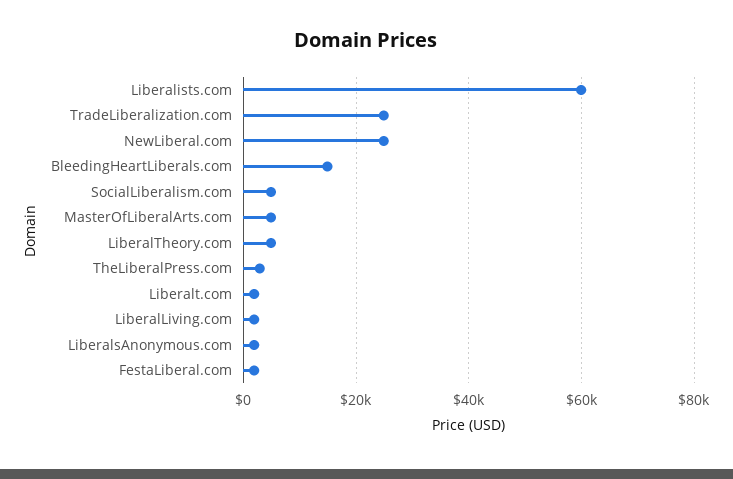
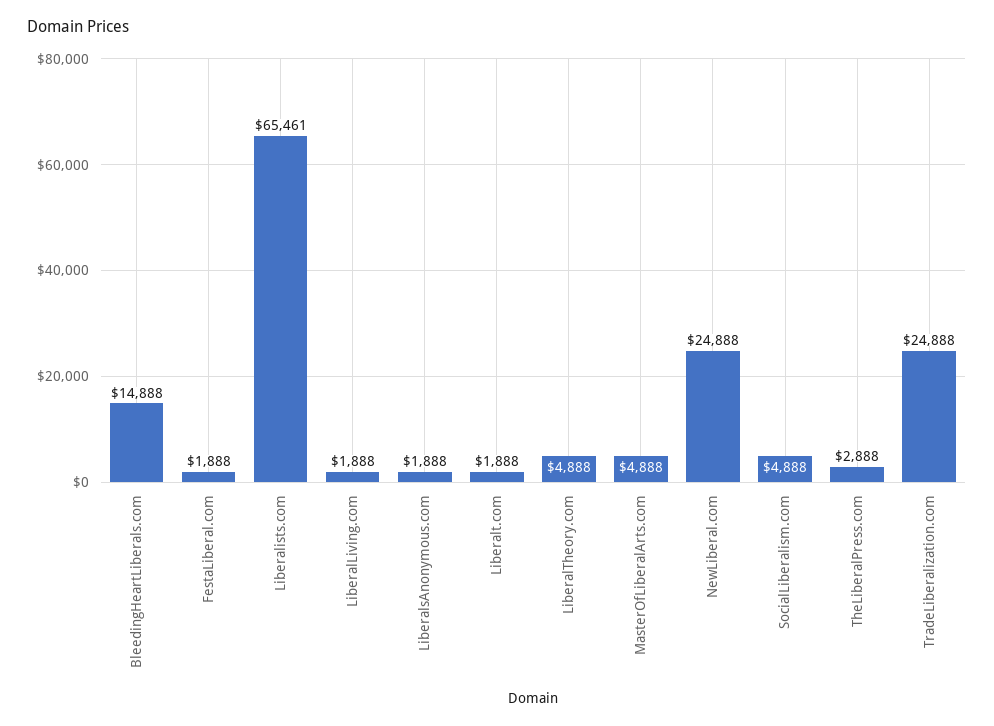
Liberalists.com: 60000 -> 65461

